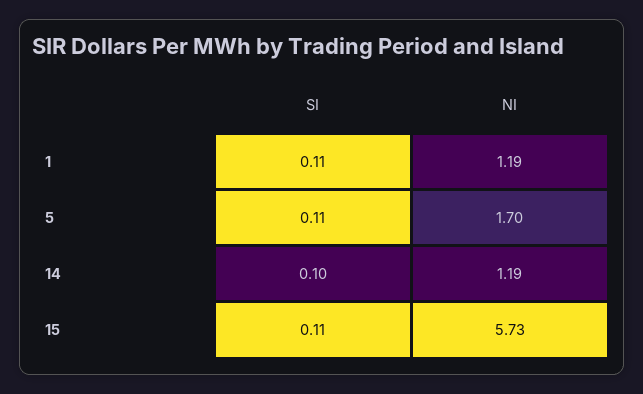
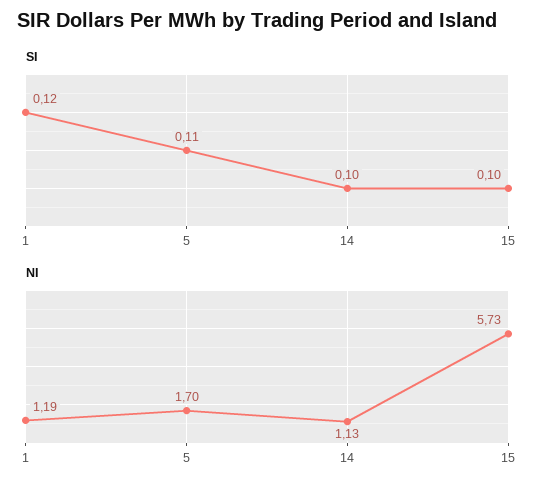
SI, 1: 0.11 -> 0.12
NI, 14: 1.19 -> 1.13
SI, 15: 0.11 -> 0.1

